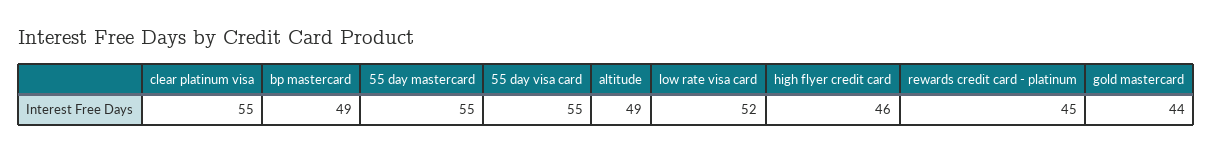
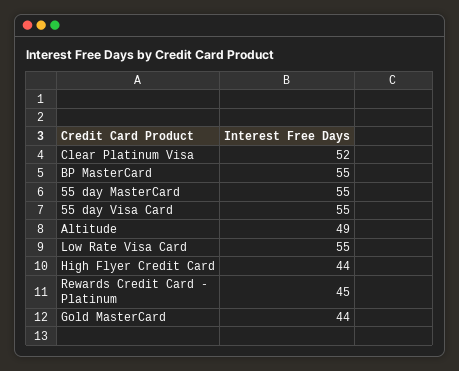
clear platinum visa: 55 -> 52
bp mastercard: 49 -> 55
low rate visa card: 52 -> 55
high flyer credit card: 46 -> 44

